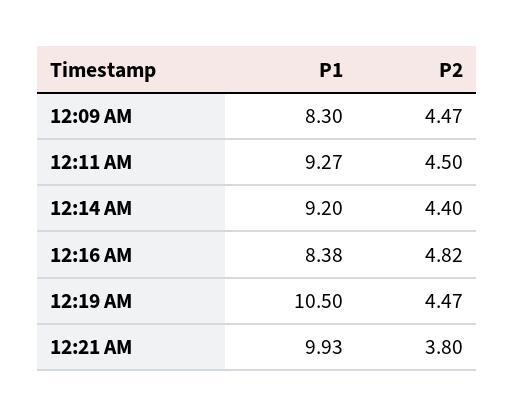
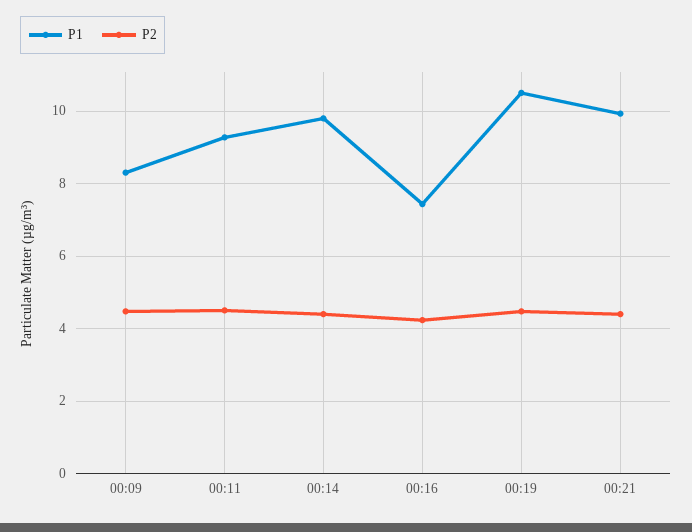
P1, 12:14 AM: 9.2 -> 9.8
P1, 12:16 AM: 8.38 -> 7.4
P2, 12:16 AM: 4.82 -> 4.2
P2, 12:21 AM: 3.8 -> 4.4

